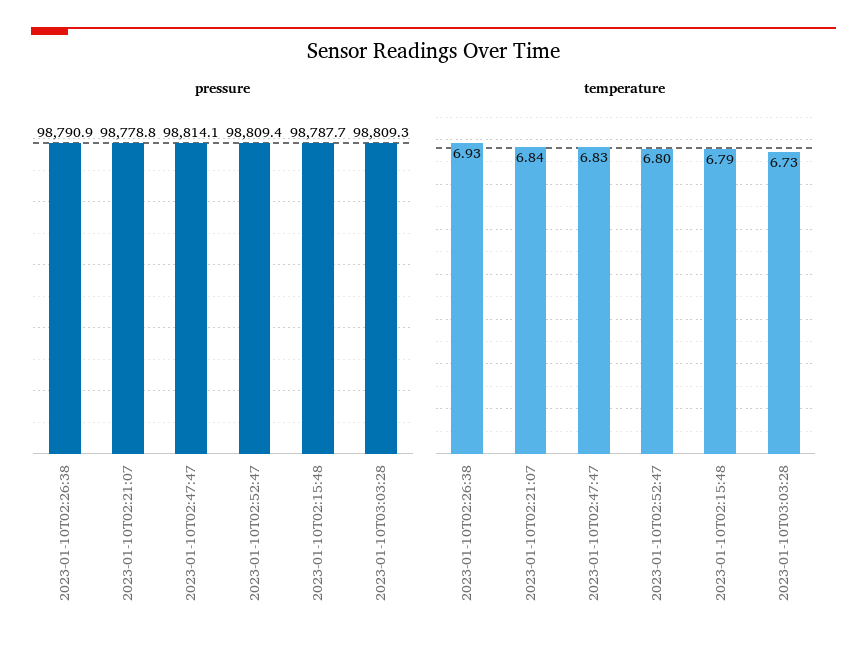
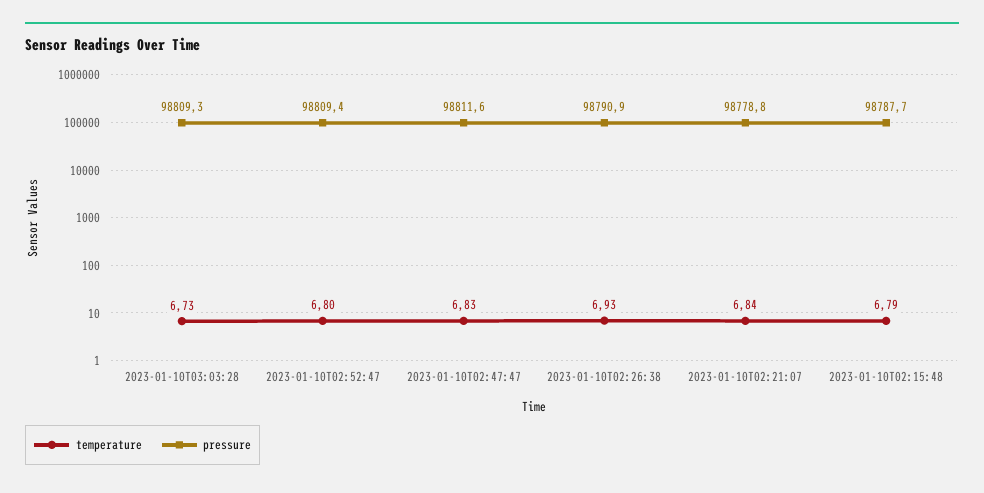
pressure, 2023-01-10T02:47:47: 98814.1 -> 98811.6

